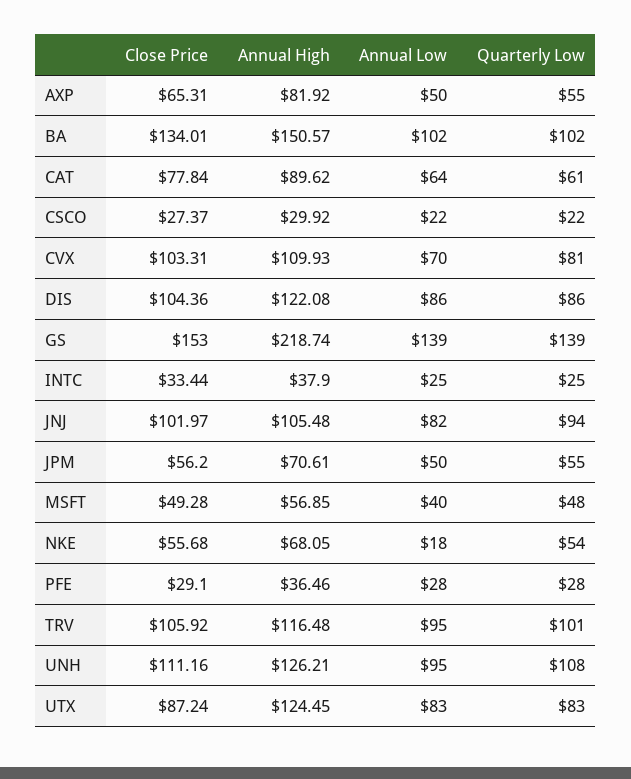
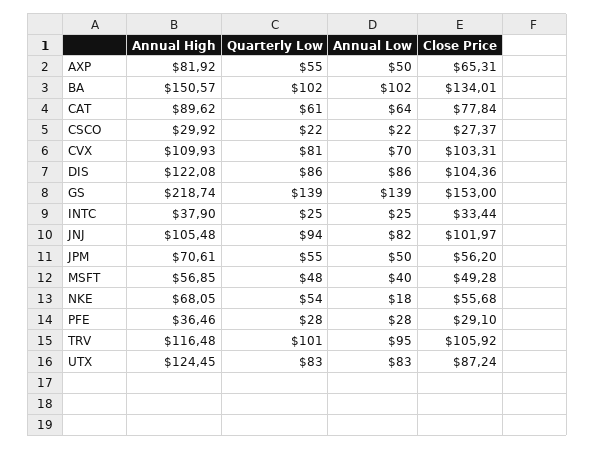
Close Price, UNH: 111.16 -> none
Annual High, UNH: 126.21 -> none
Annual Low, UNH: 95 -> none
Quarterly Low, UNH: 108 -> none

